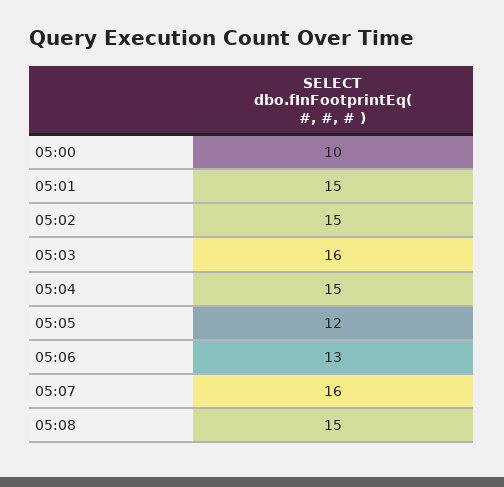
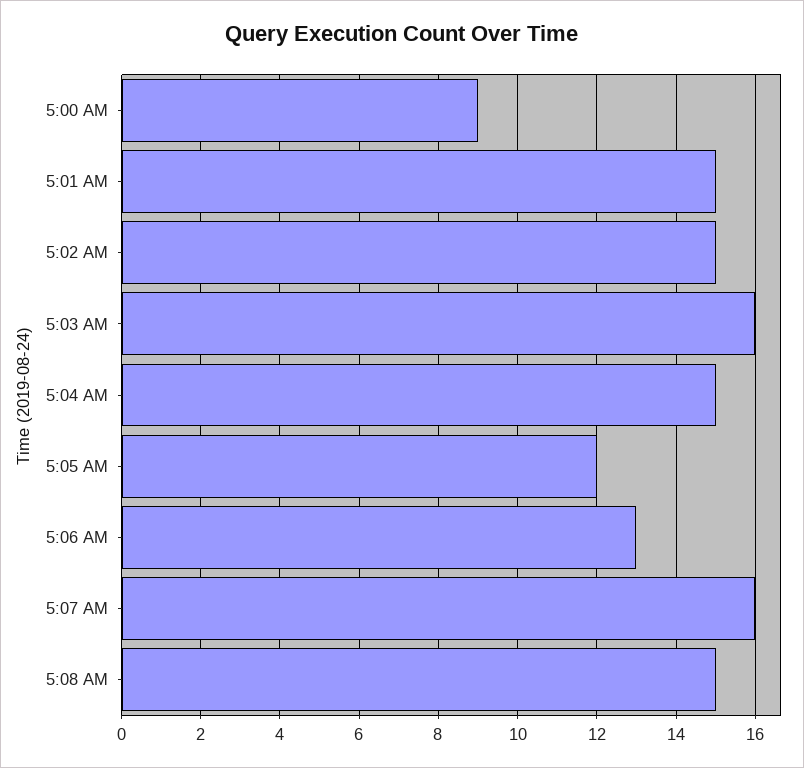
05:00: 10 -> 9

